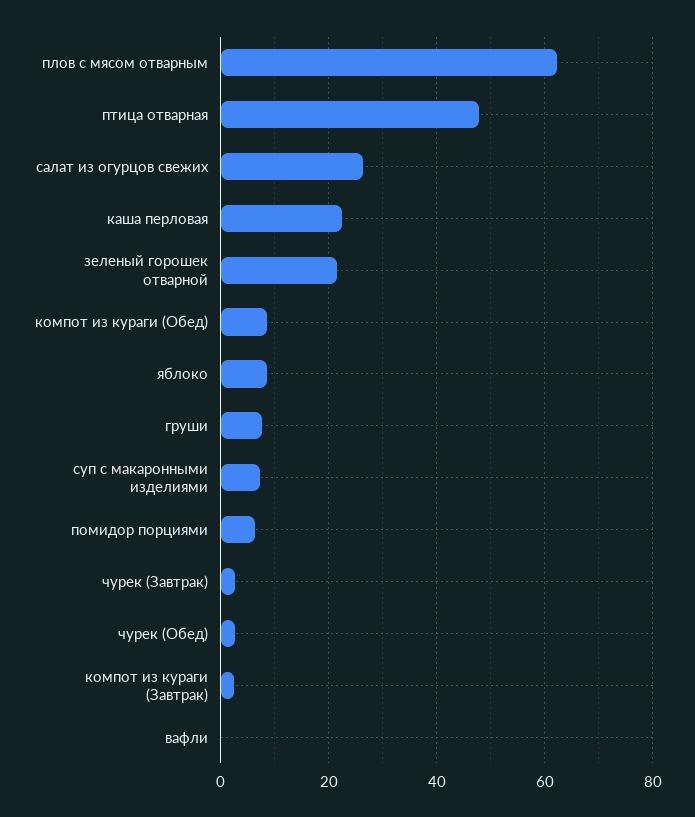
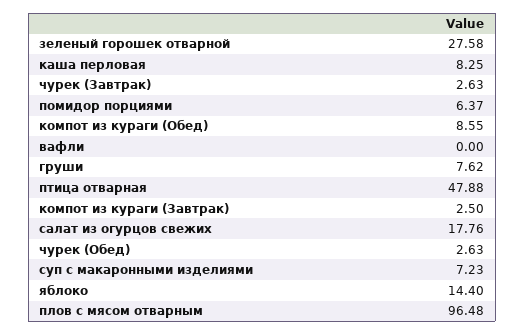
плов с мясом отварным: 62 -> 96.48
салат из огурцов свежих: 26 -> 17.76
каша перловая: 22 -> 8.25
зеленый горошек отварной: 22 -> 27.58
яблоко: 8 -> 14.4

